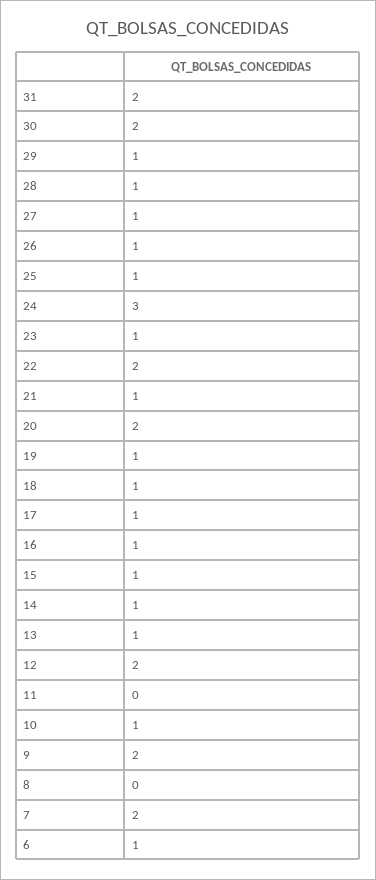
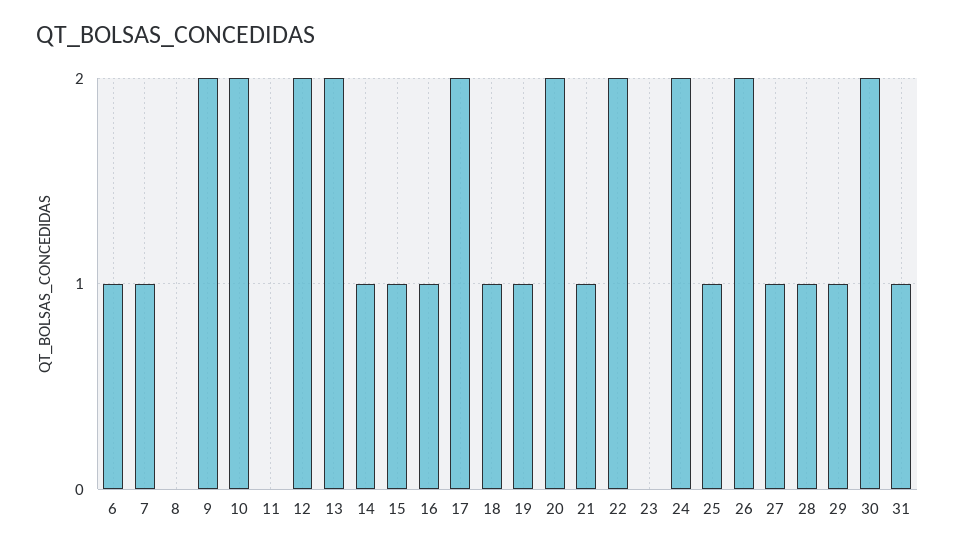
31: 2 -> 1
26: 1 -> 2
24: 3 -> 2
23: 1 -> 0
17: 1 -> 2
13: 1 -> 2
10: 1 -> 2
7: 2 -> 1

